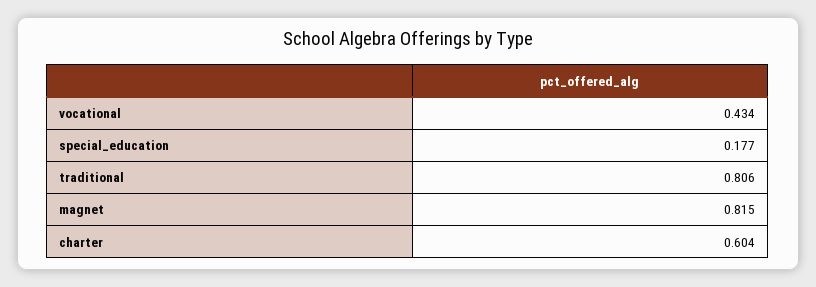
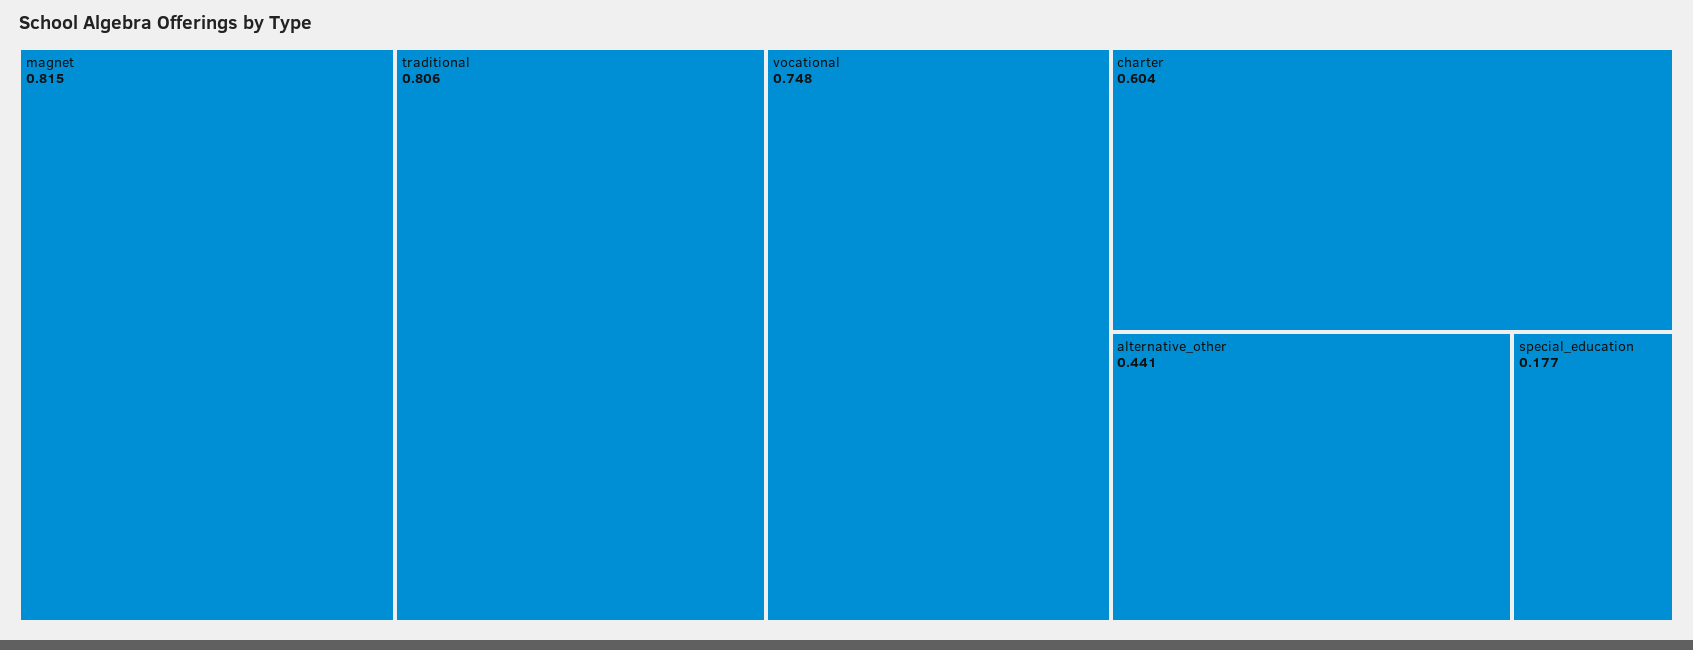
vocational: 0.434 -> 0.748
alternative_other: none -> 0.441

